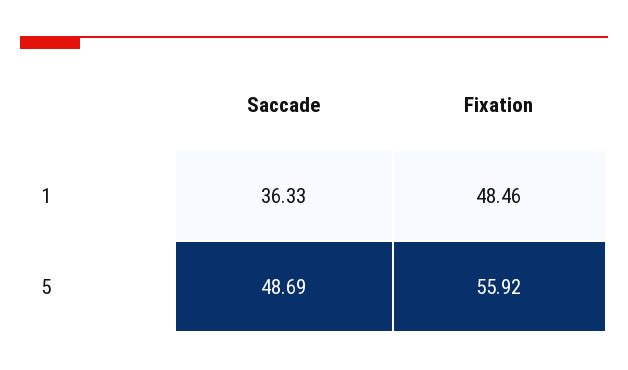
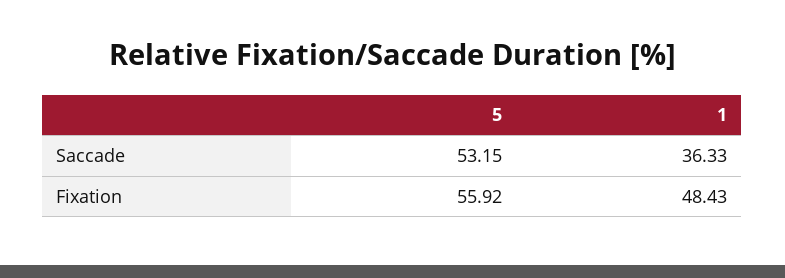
Fixation, 1: 48.46 -> 48.43
Saccade, 5: 48.69 -> 53.15

